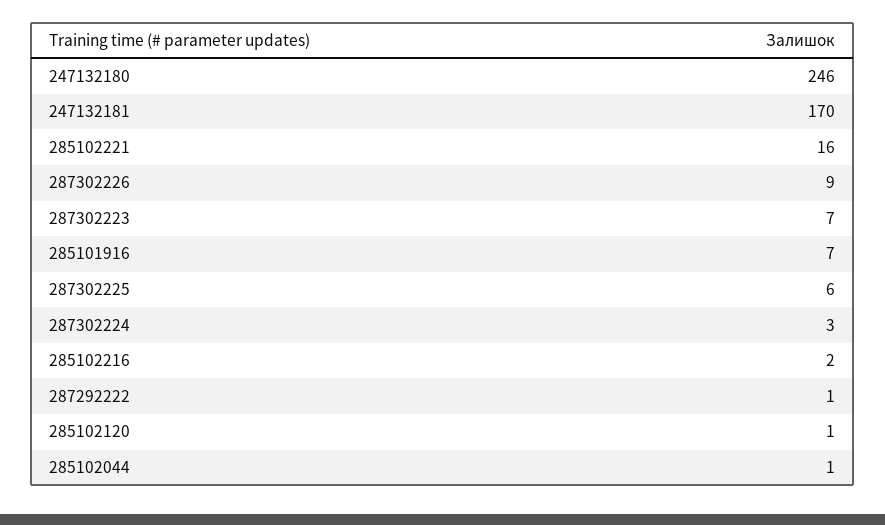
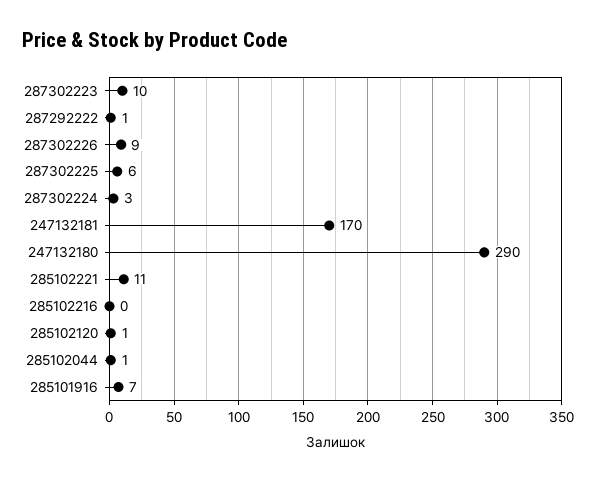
247132180: 246 -> 290
285102221: 16 -> 11
287302223: 7 -> 10
285102216: 2 -> 0

